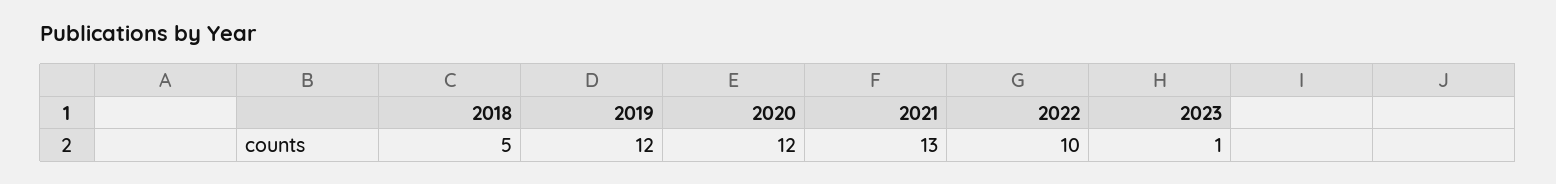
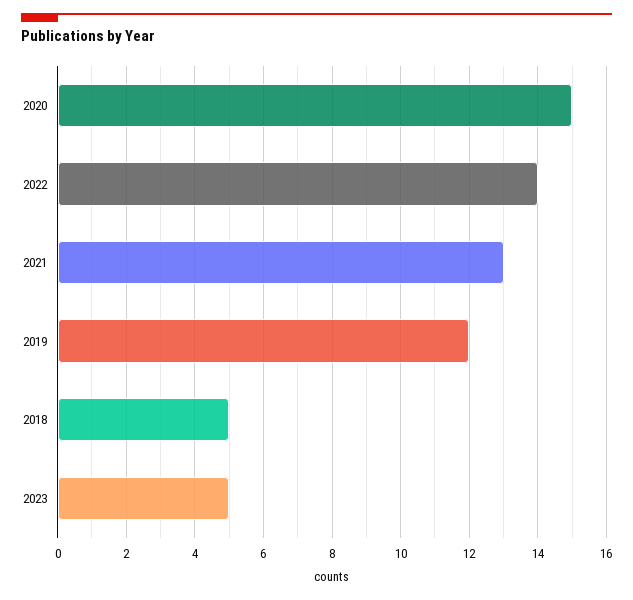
2020: 12 -> 15
2022: 10 -> 14
2023: 1 -> 5

